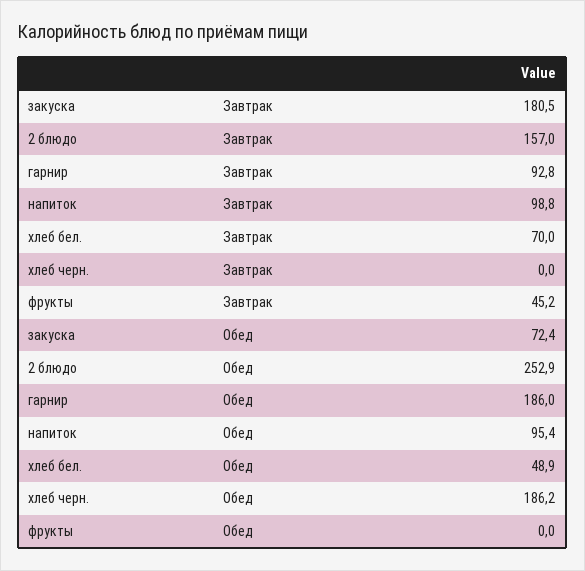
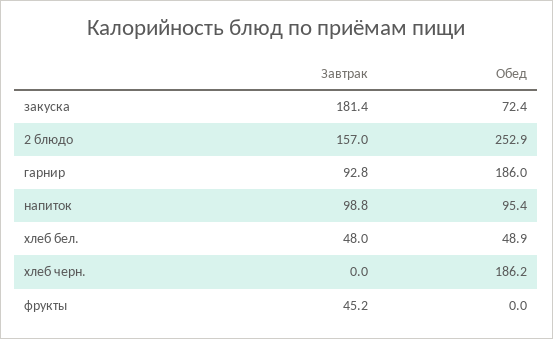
закуска, Завтрак: 180.5 -> 181.4
хлеб бел., Завтрак: 70 -> 48

